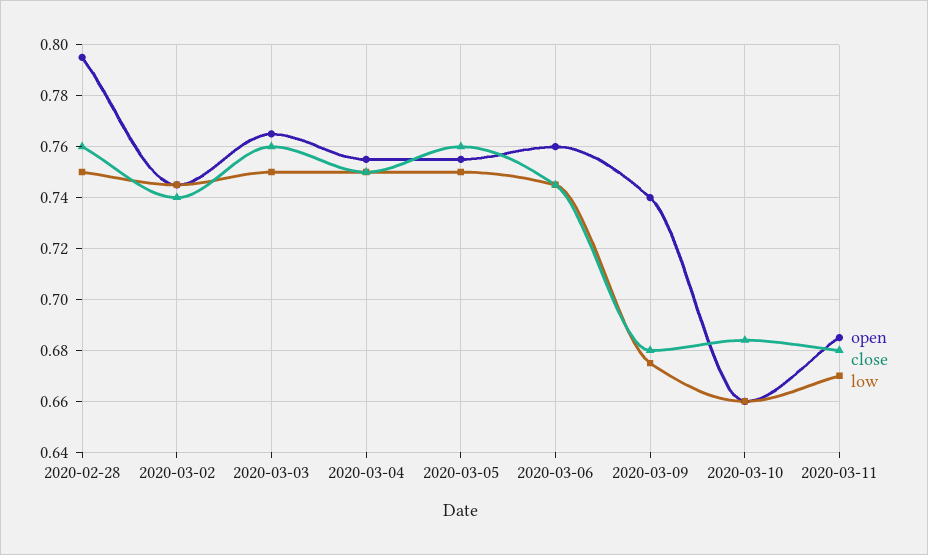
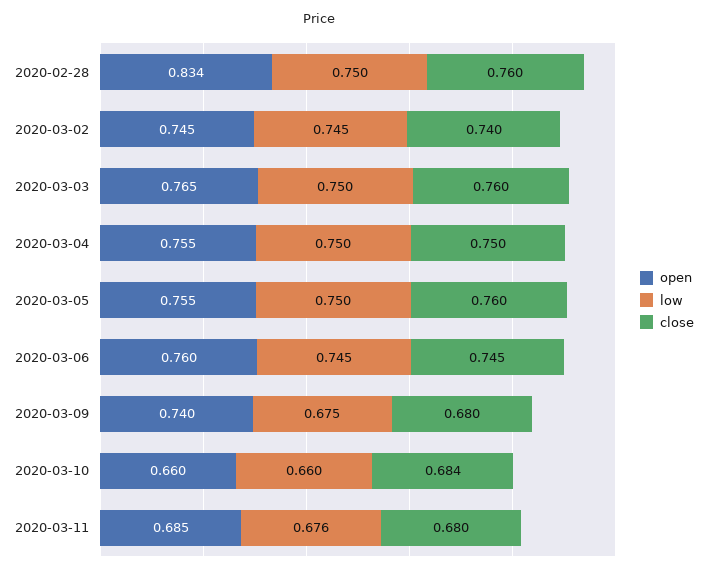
open, 2020-02-28: 0.795 -> 0.834
low, 2020-03-11: 0.67 -> 0.676

